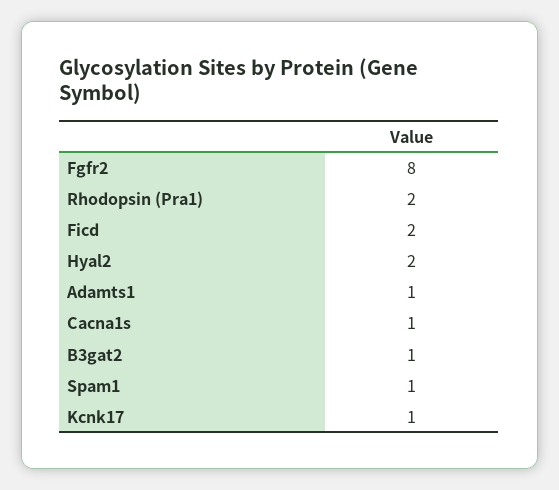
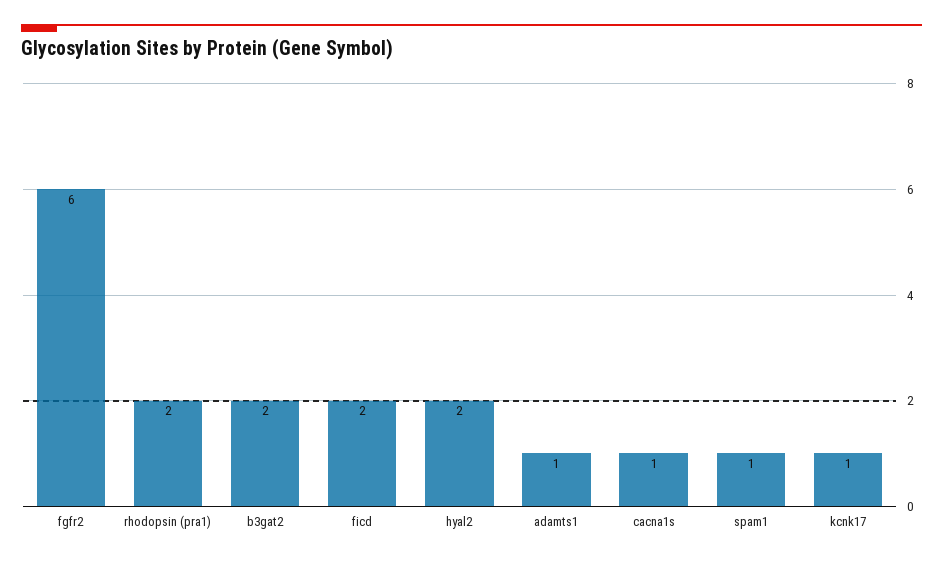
Fgfr2: 8 -> 6
B3gat2: 1 -> 2

